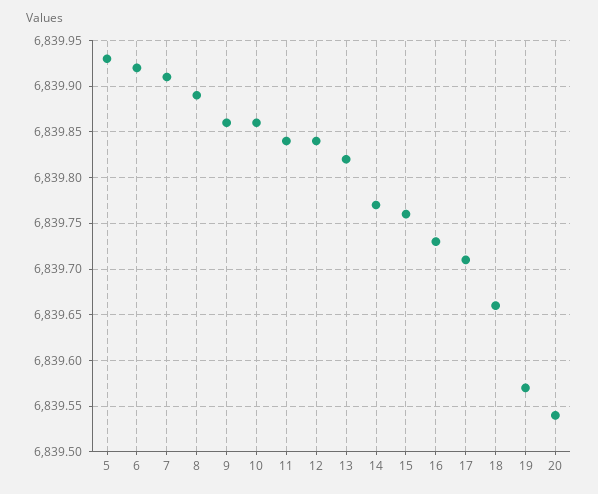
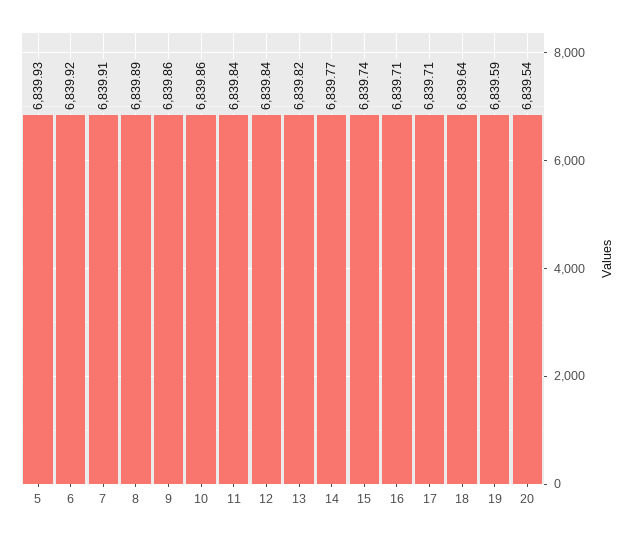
15: 6839.76 -> 6839.74
16: 6839.73 -> 6839.71
18: 6839.66 -> 6839.64
19: 6839.57 -> 6839.59

